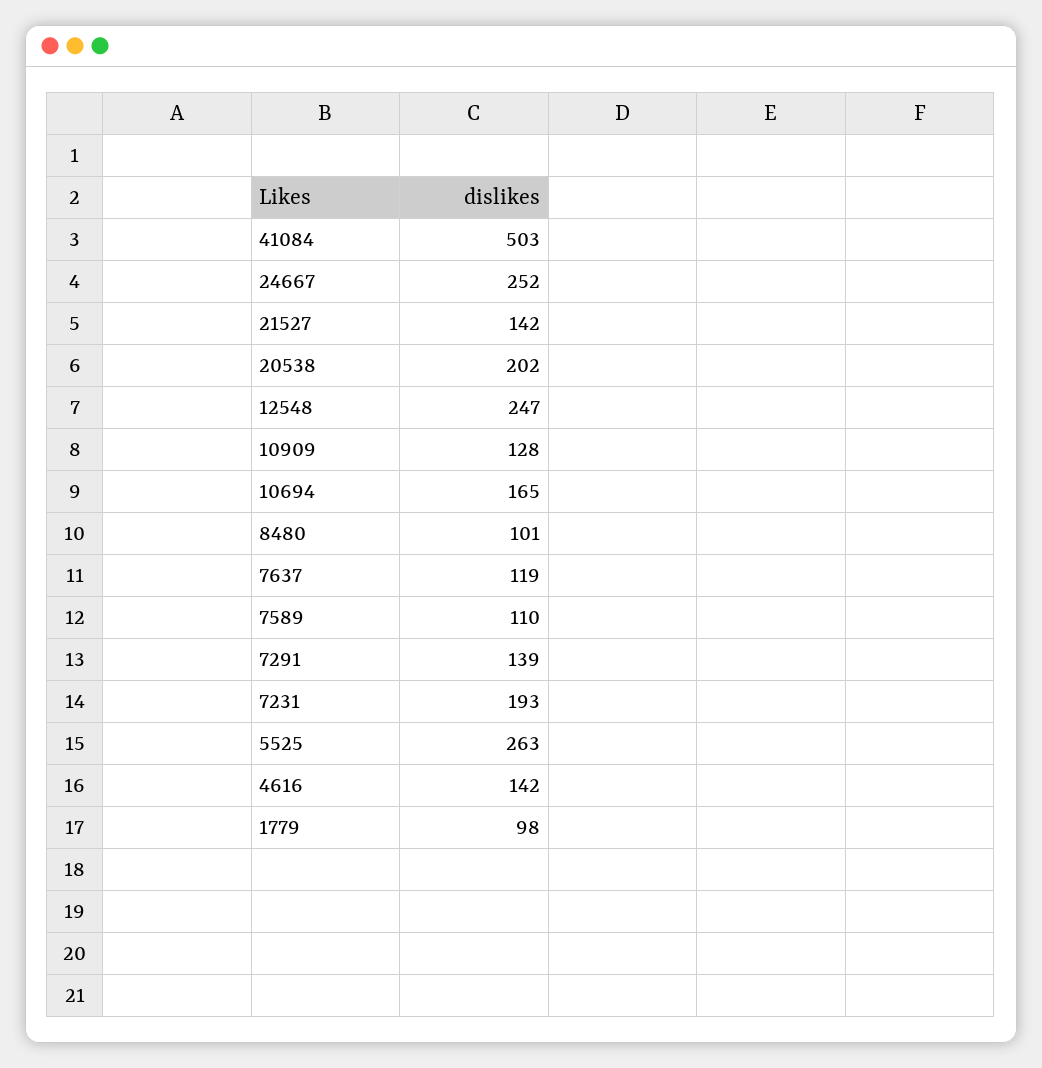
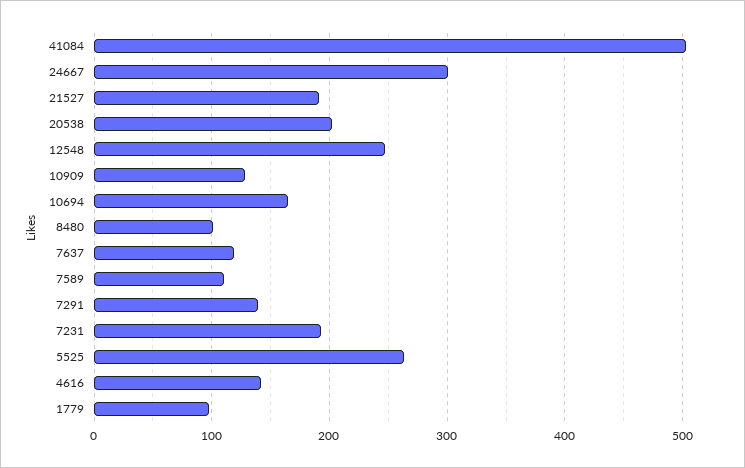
24667: 252 -> 300
21527: 142 -> 190

